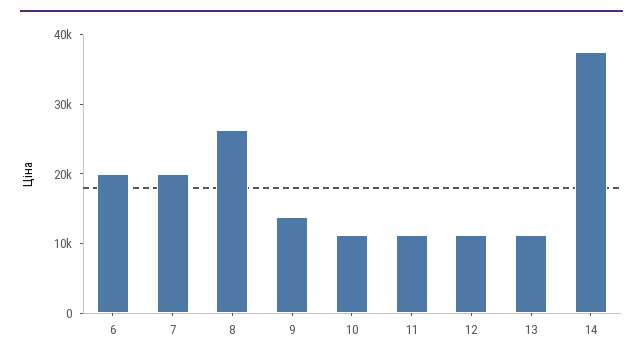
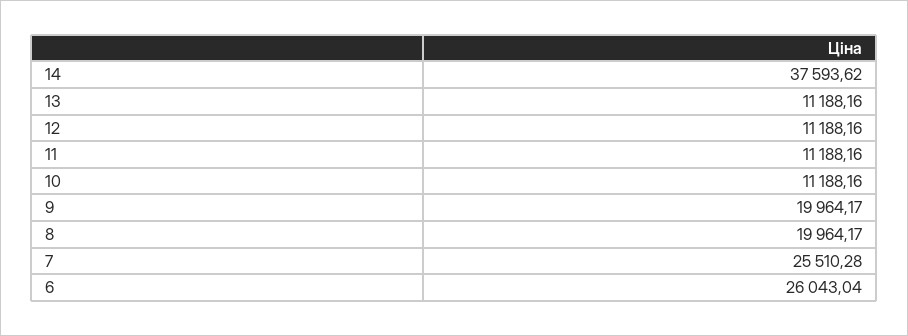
6: 20000 -> 26043.04
7: 20000 -> 25510.28
8: 26000 -> 19964.17
9: 14000 -> 19964.17

